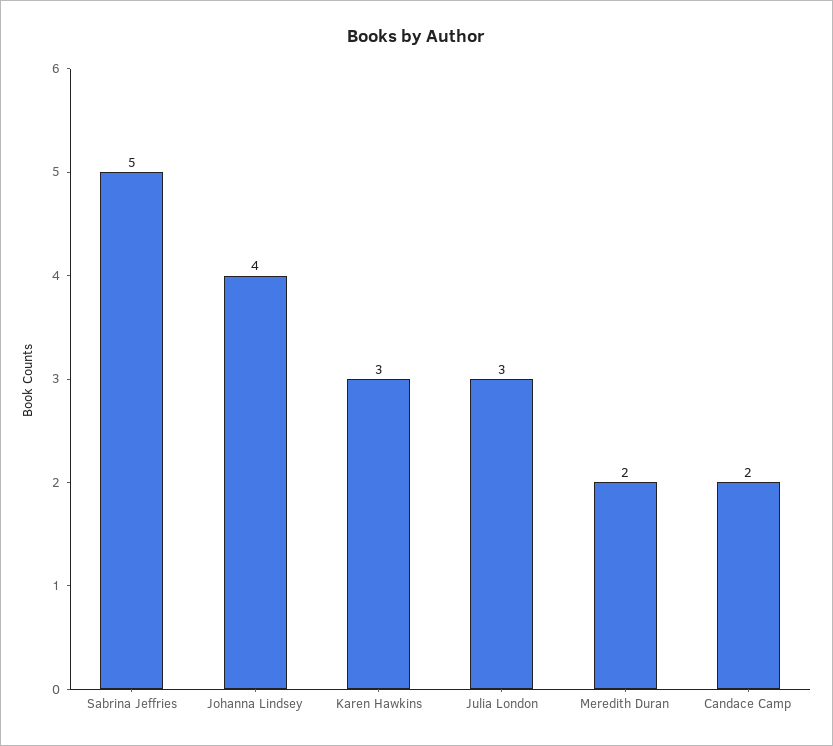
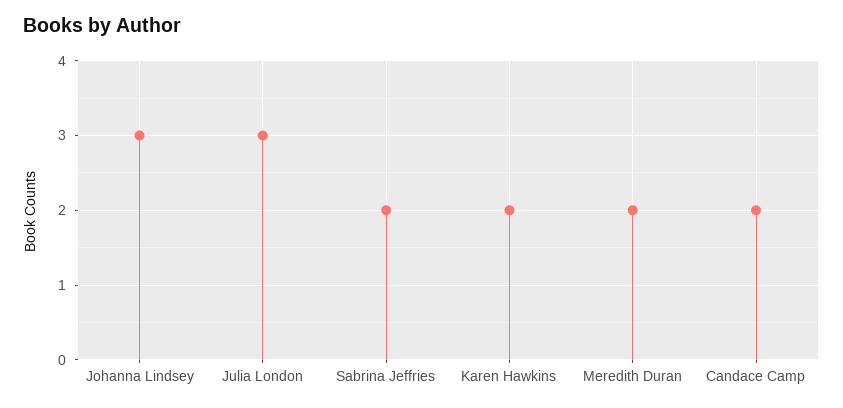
Sabrina Jeffries: 5 -> 2
Johanna Lindsey: 4 -> 3
Karen Hawkins: 3 -> 2

